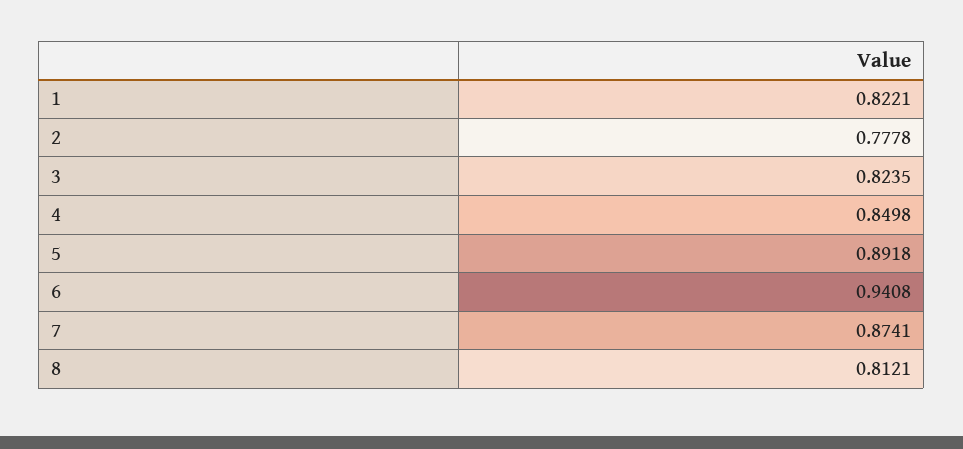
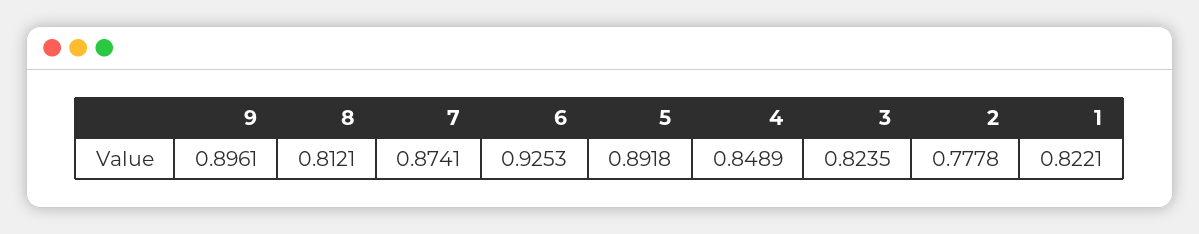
4: 0.8498 -> 0.8489
6: 0.9408 -> 0.9253
9: none -> 0.8961

